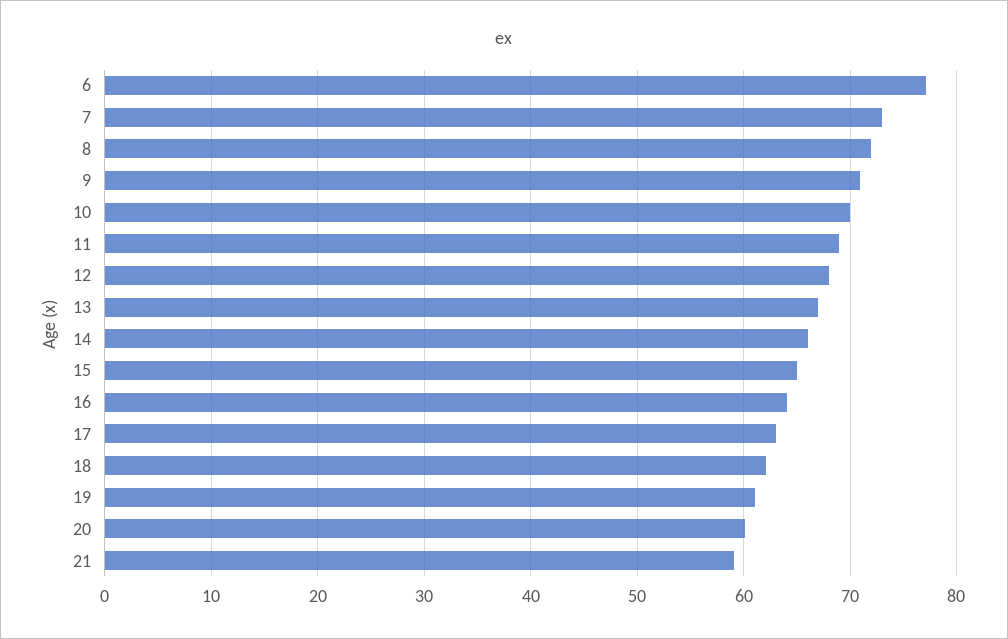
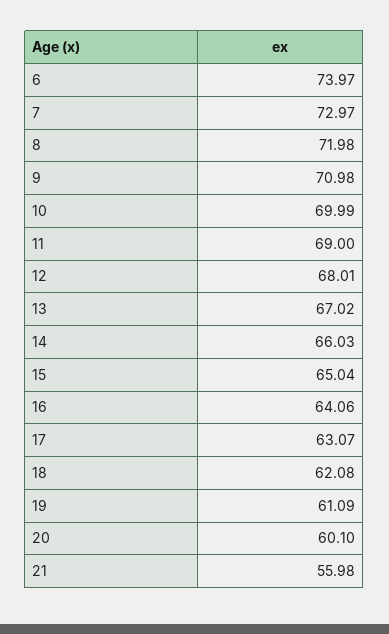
6: 77 -> 73.97
21: 59 -> 55.98

